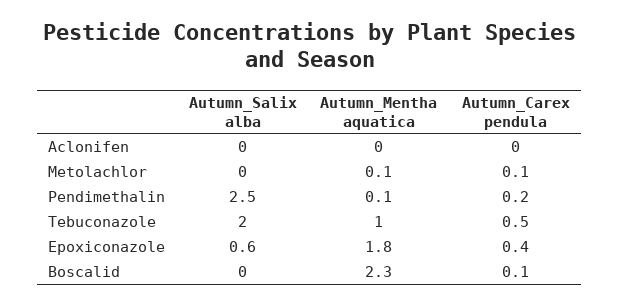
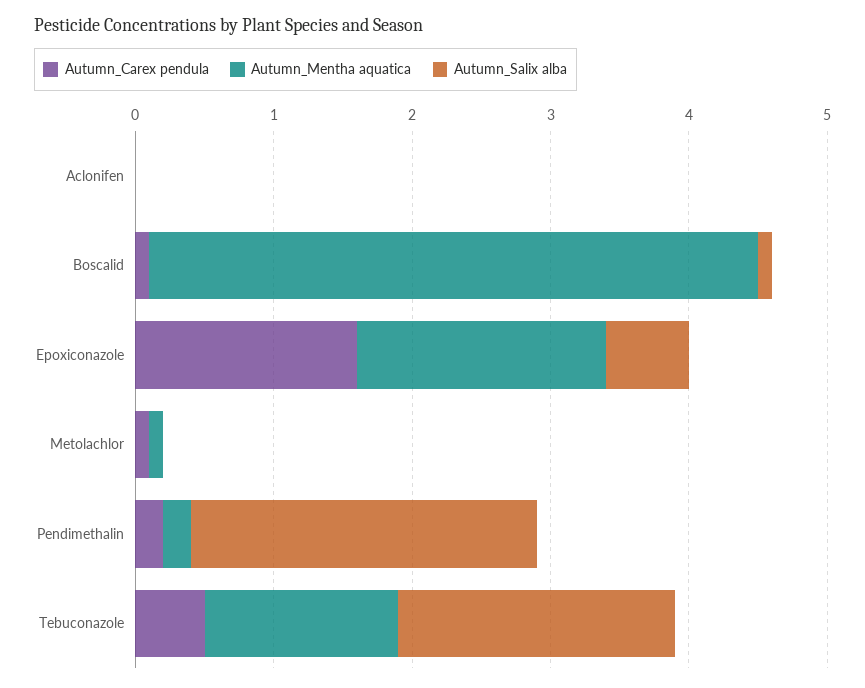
Autumn_Mentha aquatica, Pendimethalin: 0.1 -> 0.2
Autumn_Mentha aquatica, Tebuconazole: 1 -> 1.4
Autumn_Carex pendula, Epoxiconazole: 0.4 -> 1.6
Autumn_Salix alba, Boscalid: 0 -> 0.1
Autumn_Mentha aquatica, Boscalid: 2.3 -> 4.4

